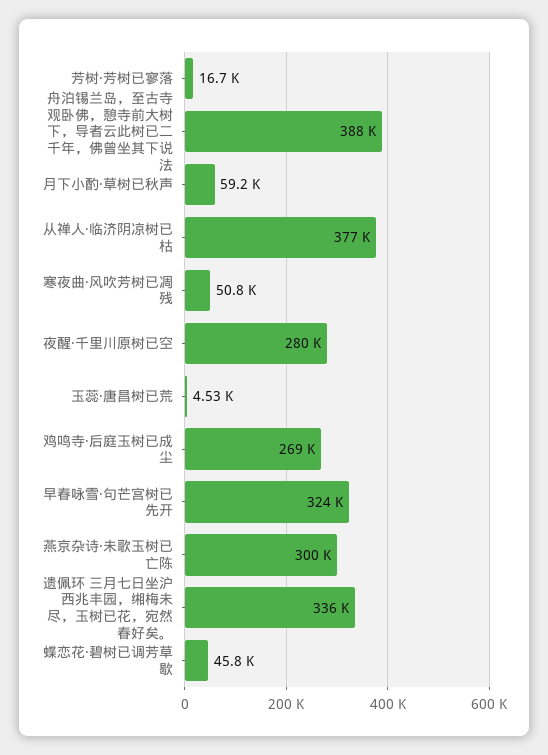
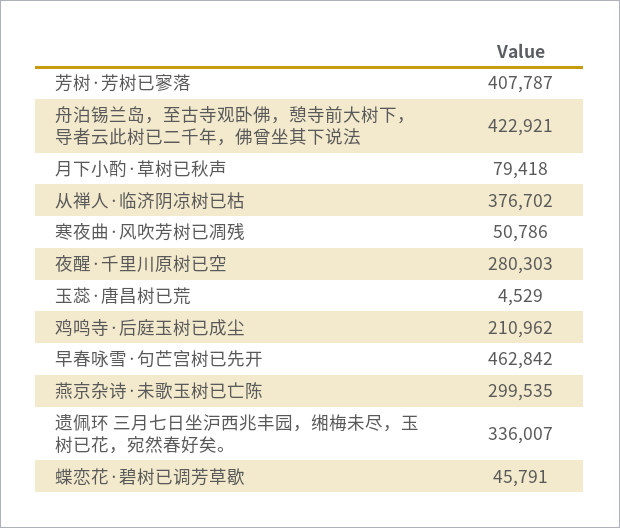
芳树·芳树已寥落: 16700 -> 407787
舟泊锡兰岛，至古寺观卧佛，憩寺前大树下，导者云此树已二千年，佛曾坐其下说法: 388000 -> 422921
月下小酌·草树已秋声: 59200 -> 79418
鸡鸣寺·后庭玉树已成尘: 269000 -> 210962
早春咏雪·句芒宫树已先开: 324000 -> 462842

